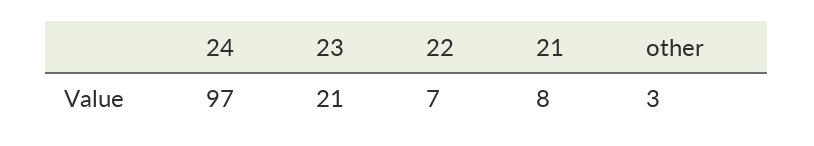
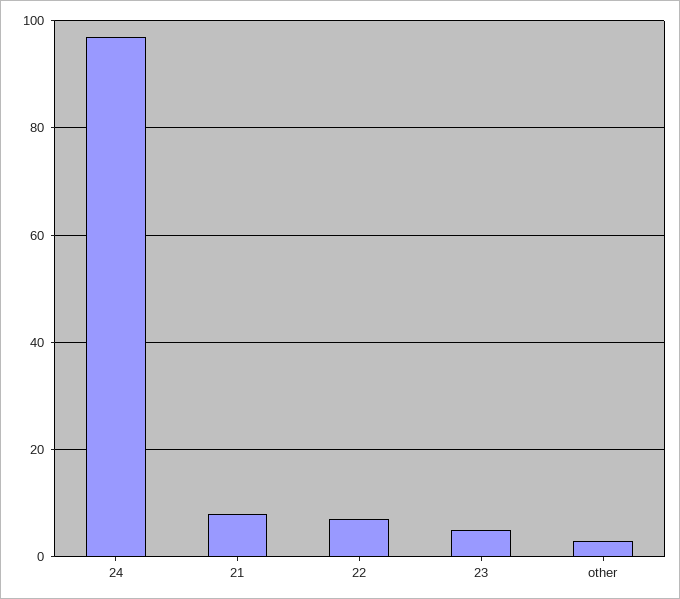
23: 21 -> 5

